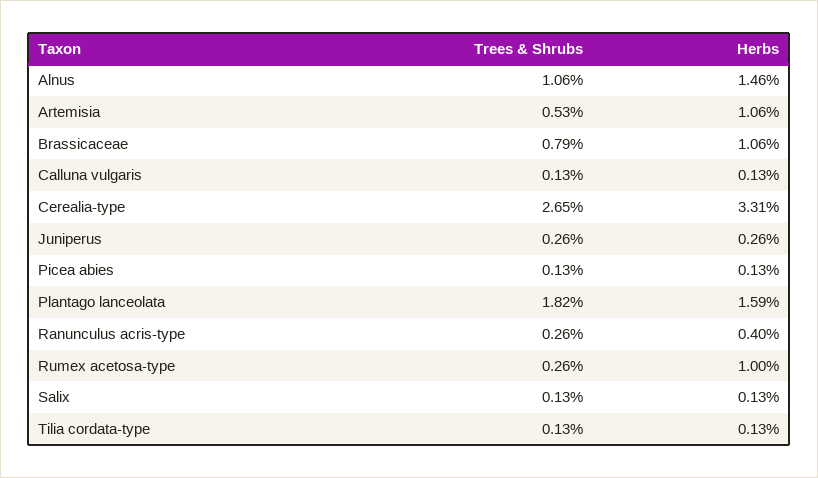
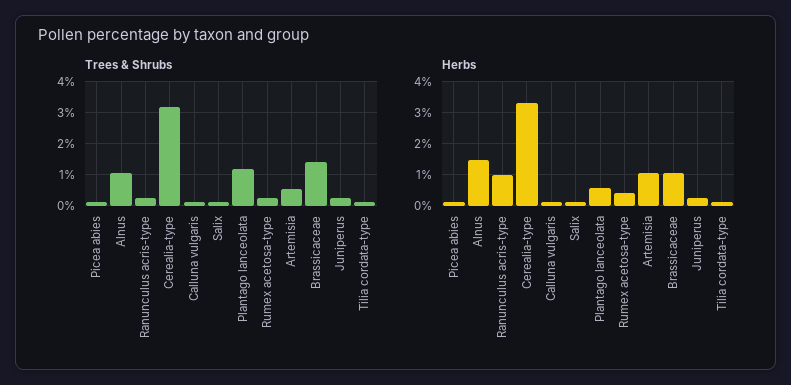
Trees & Shrubs, Brassicaceae: 0.79 -> 1.4
Trees & Shrubs, Cerealia-type: 2.65 -> 3.2
Trees & Shrubs, Plantago lanceolata: 1.82 -> 1.2
Herbs, Plantago lanceolata: 1.59 -> 0.6
Herbs, Ranunculus acris-type: 0.4 -> 1
Herbs, Rumex acetosa-type: 1 -> 0.4

